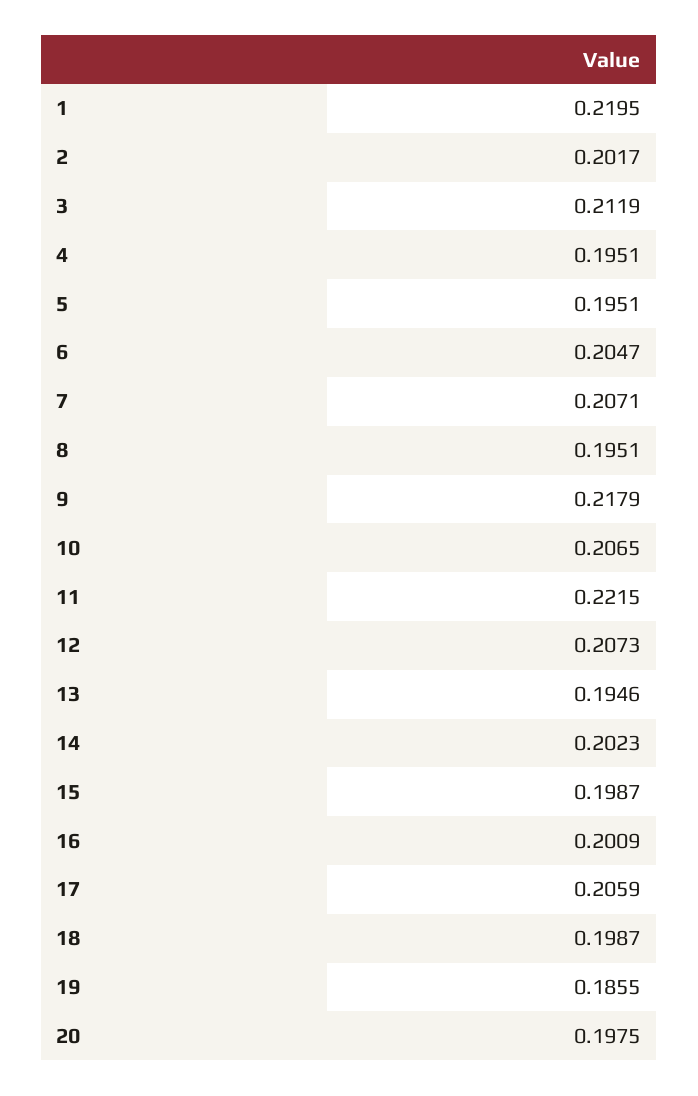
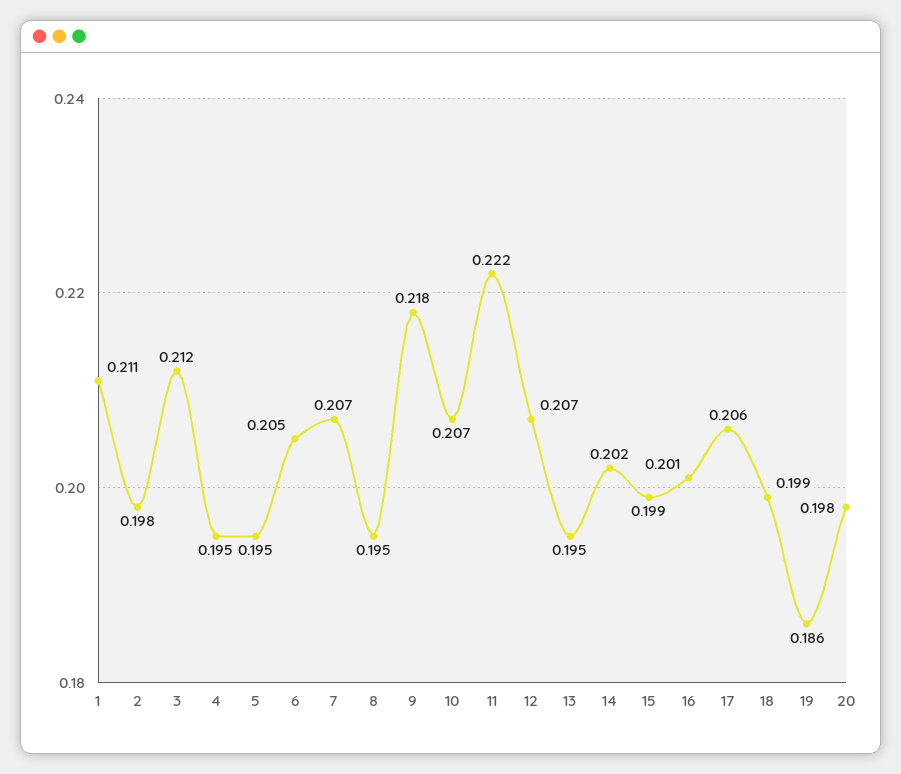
1: 0.2195 -> 0.211
2: 0.2017 -> 0.198

